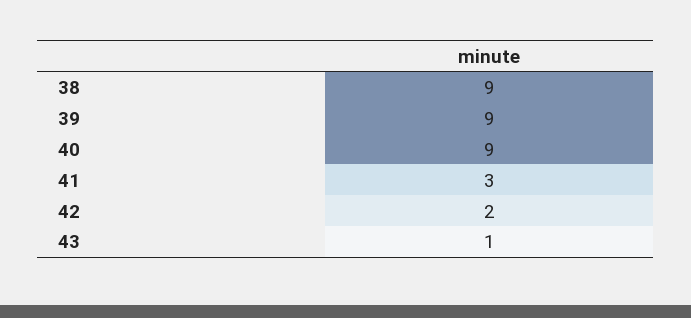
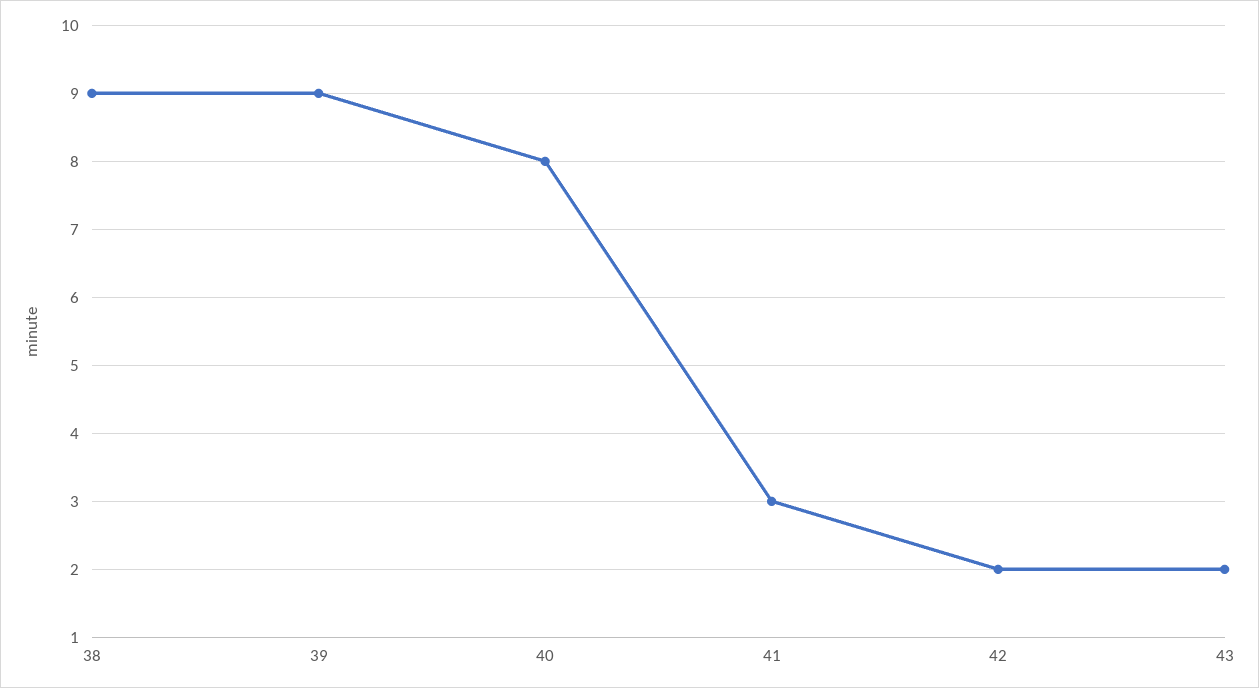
40: 9 -> 8
43: 1 -> 2

